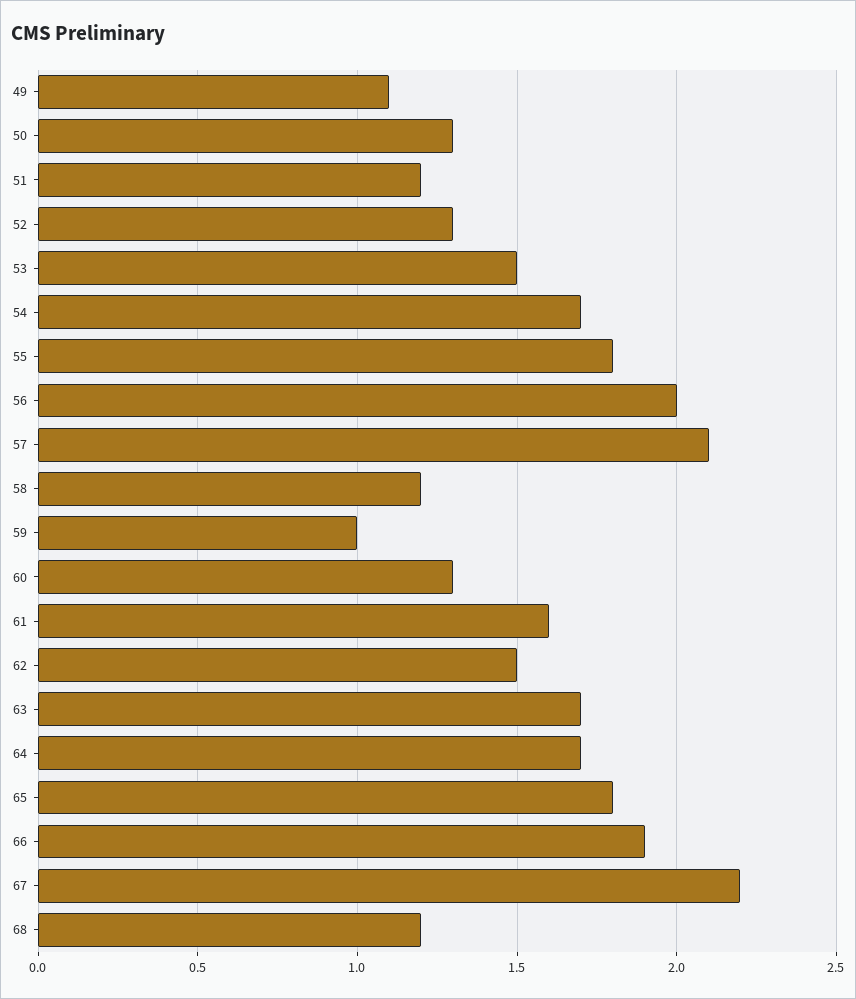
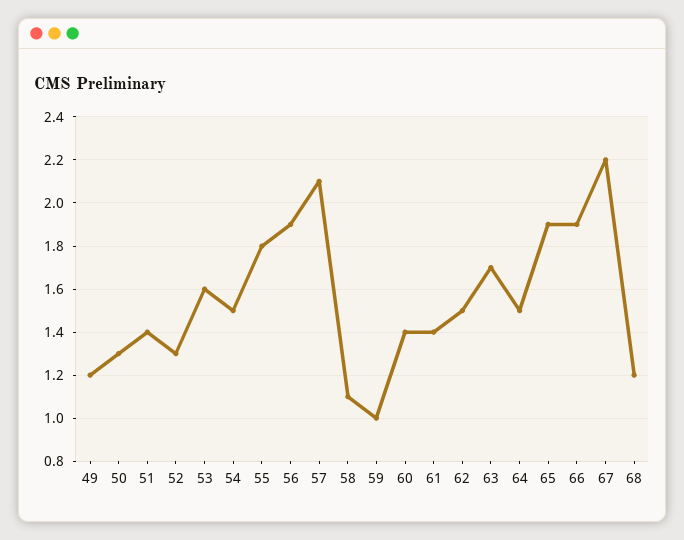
49: 1.1 -> 1.2
51: 1.2 -> 1.4
53: 1.5 -> 1.6
54: 1.7 -> 1.5
56: 2 -> 1.9
58: 1.2 -> 1.1
60: 1.3 -> 1.4
61: 1.6 -> 1.4
64: 1.7 -> 1.5
65: 1.8 -> 1.9

